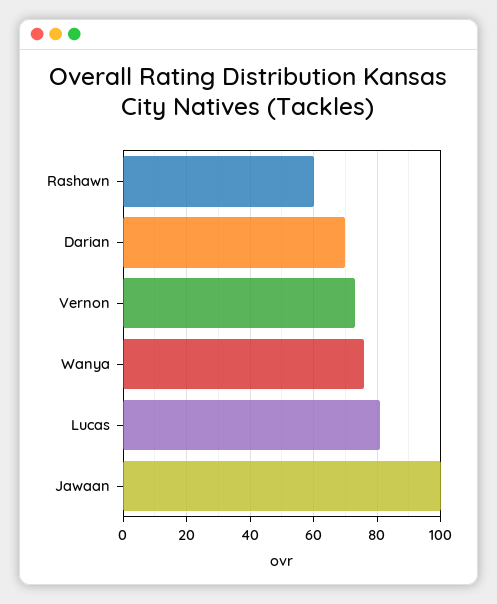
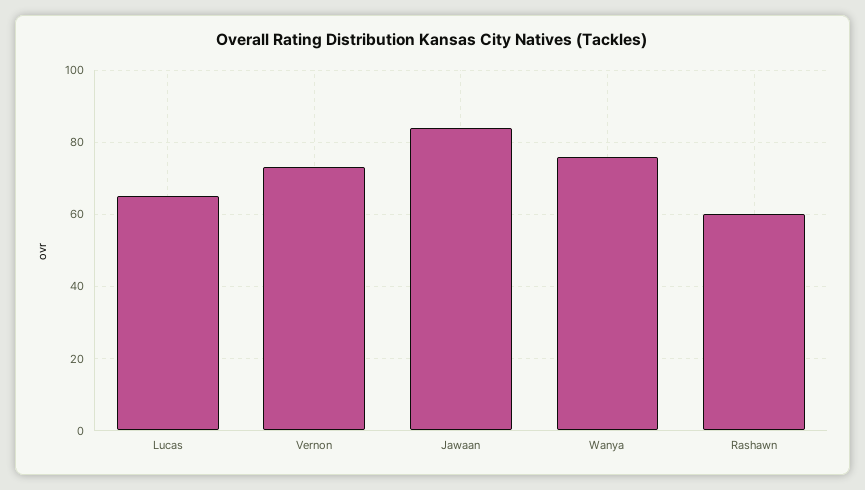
Darian: 70 -> none
Lucas: 80 -> 65
Jawaan: 100 -> 85

